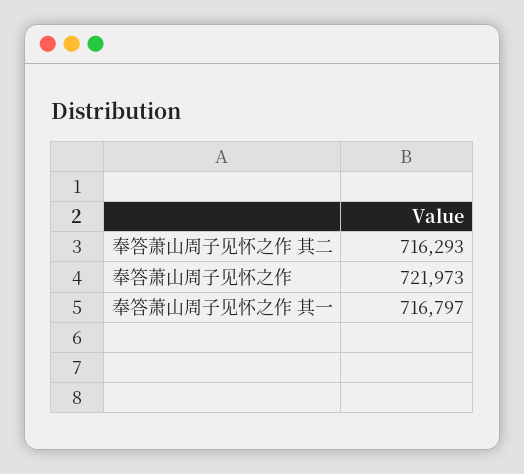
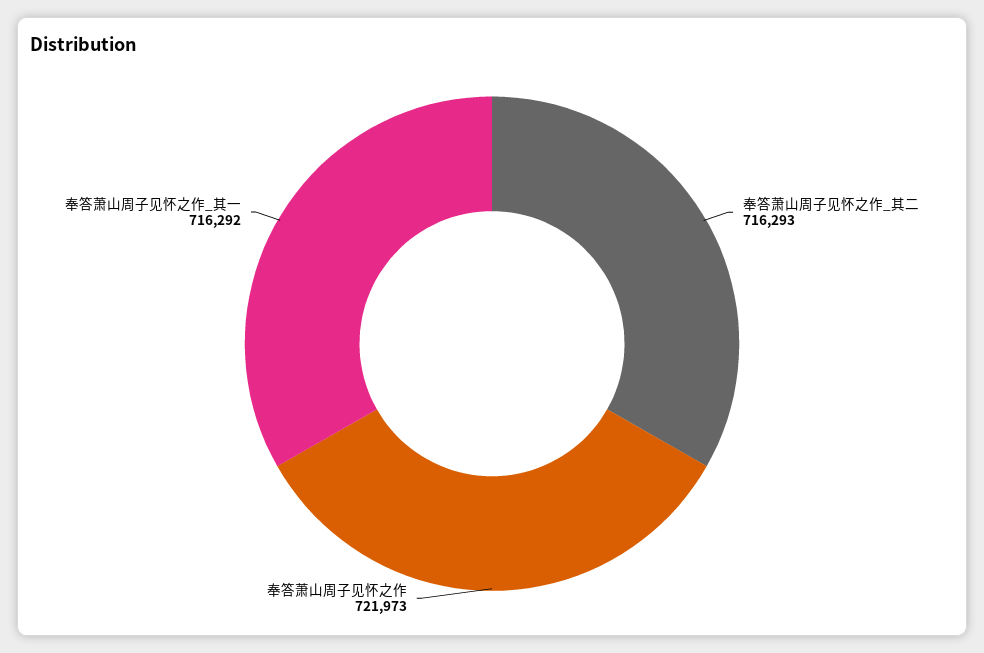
奉答萧山周子见怀之作 其一: 716797 -> 716292

